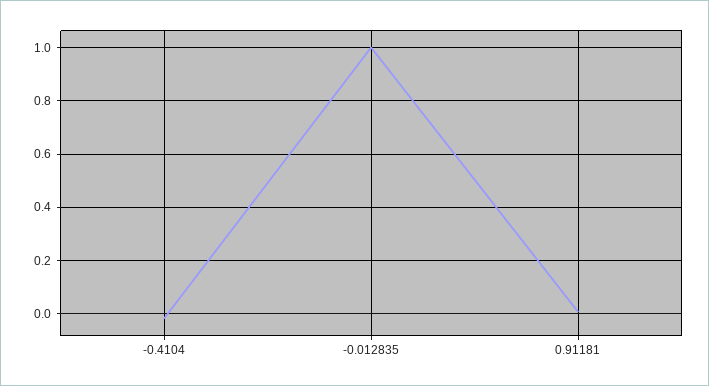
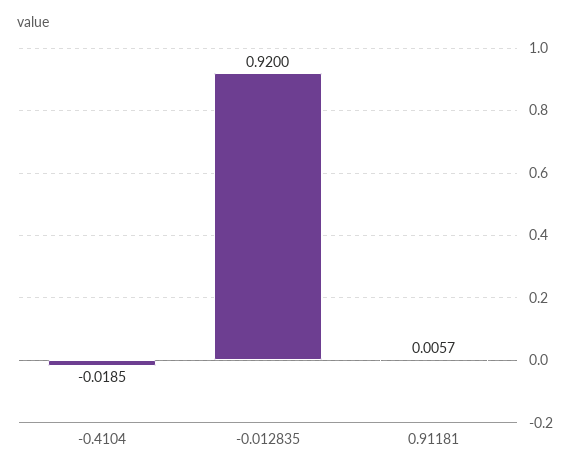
-0.012835: 1 -> 0.92

